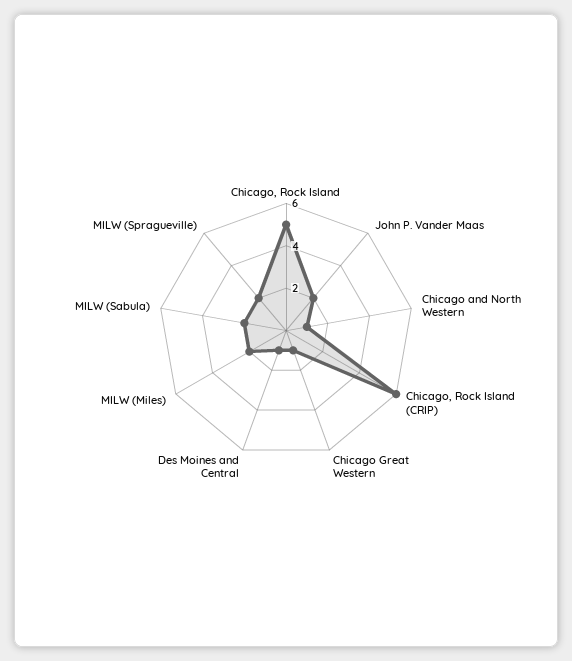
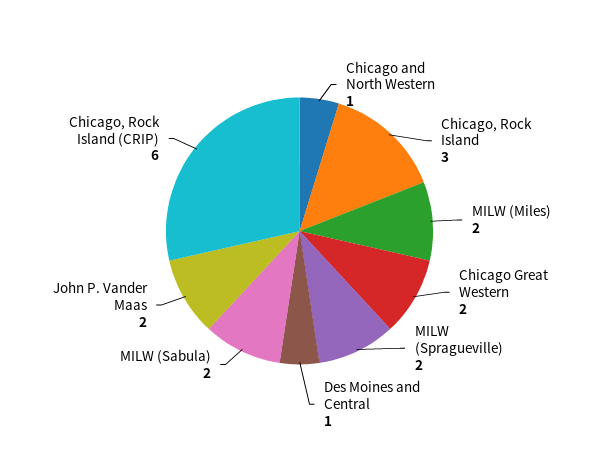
Chicago, Rock Island: 5 -> 3
Chicago Great Western: 1 -> 2

